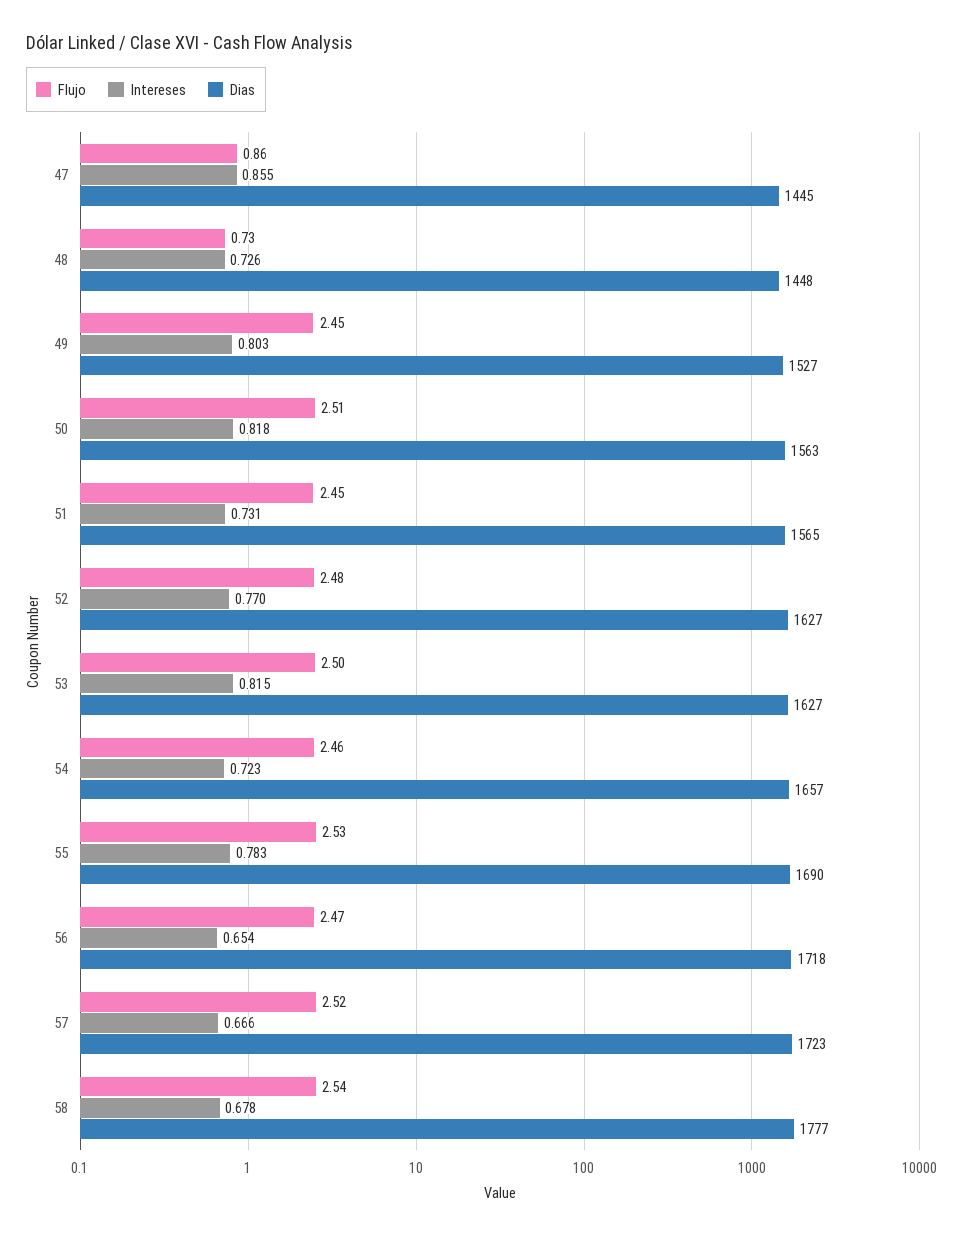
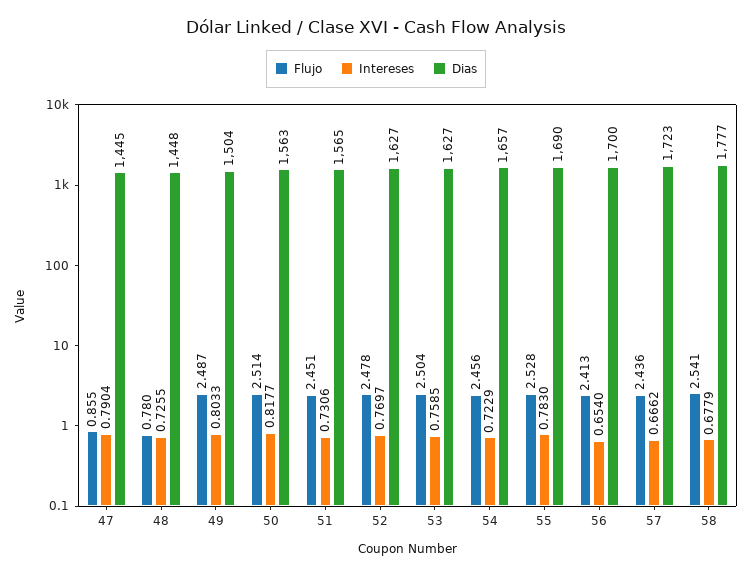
Intereses, 47: 0.855 -> 0.7904
Flujo, 48: 0.73 -> 0.78
Flujo, 49: 2.45 -> 2.487
Dias, 49: 1527 -> 1504
Intereses, 53: 0.815 -> 0.7585
Flujo, 56: 2.47 -> 2.413
Dias, 56: 1718 -> 1700
Flujo, 57: 2.52 -> 2.436

